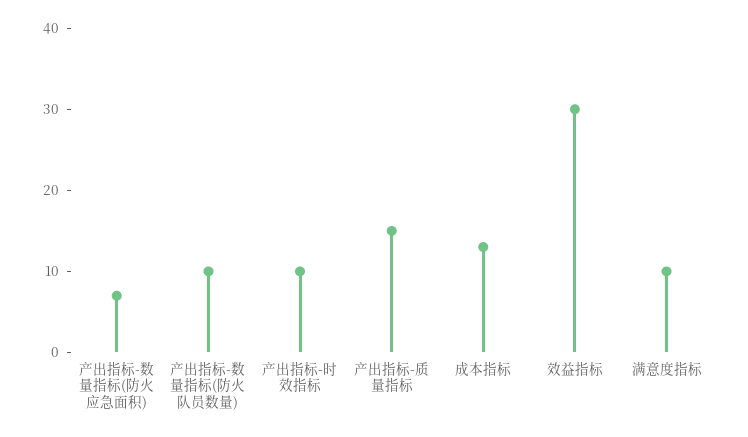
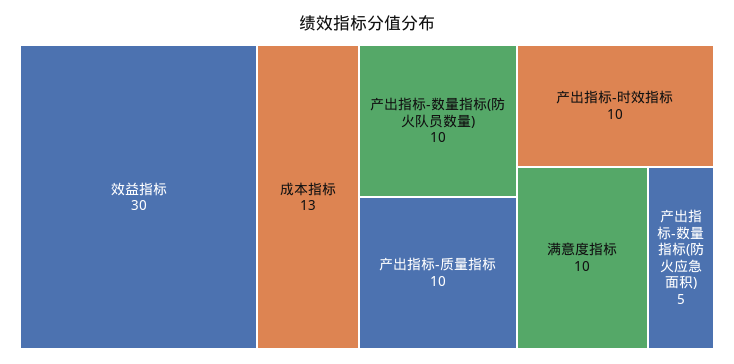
产出指标-数量指标(防火应急面积): 7 -> 5
产出指标-质量指标: 15 -> 10

